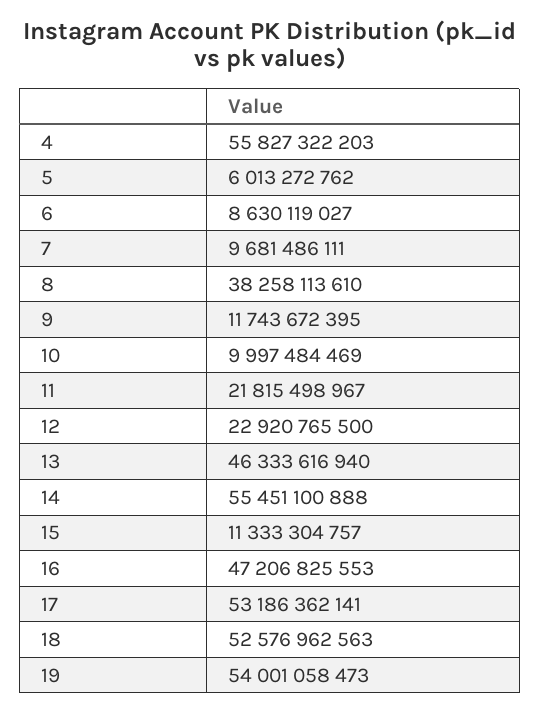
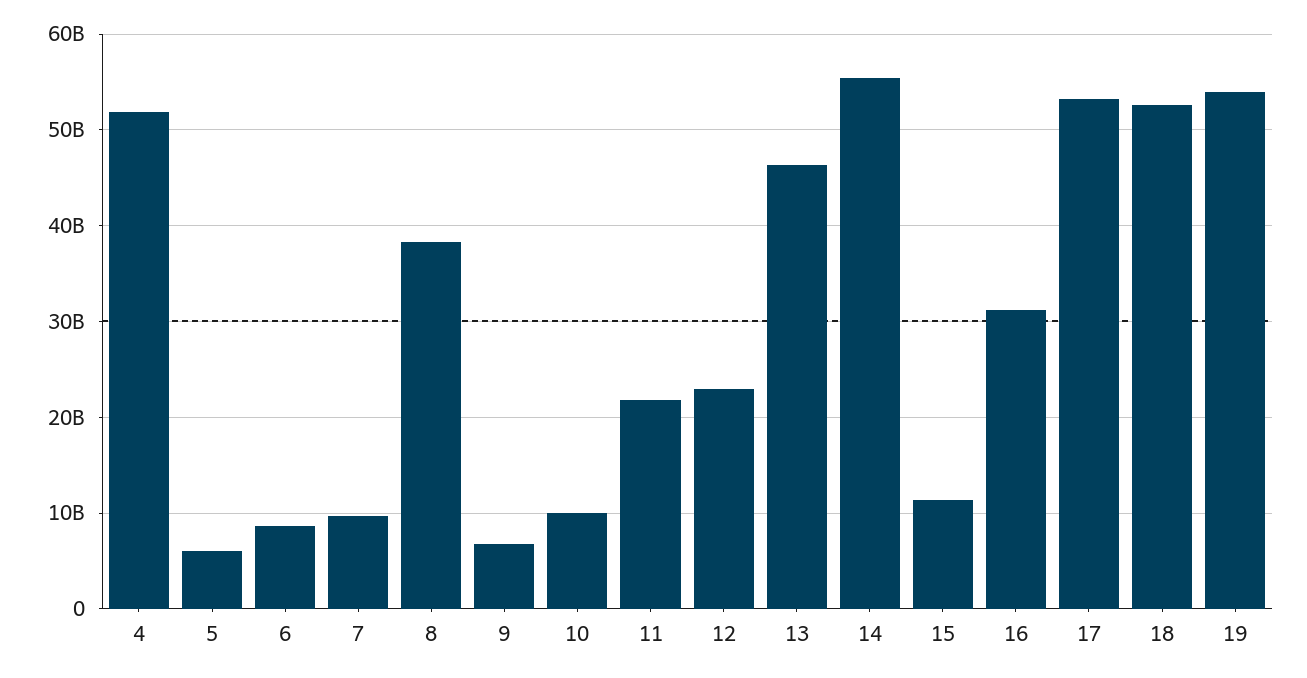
4: 55827322203 -> 52000000000
9: 11743672395 -> 7000000000
16: 47206825553 -> 31000000000

